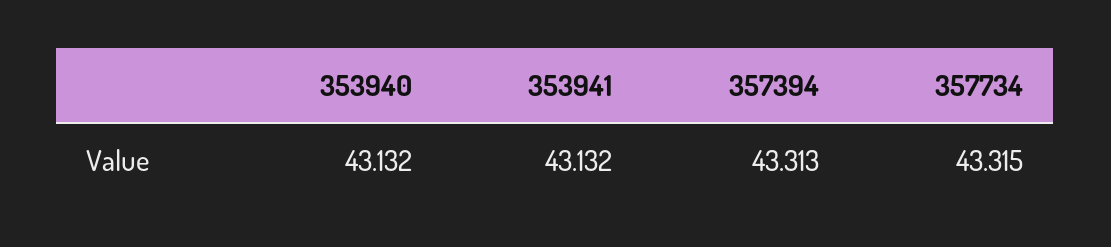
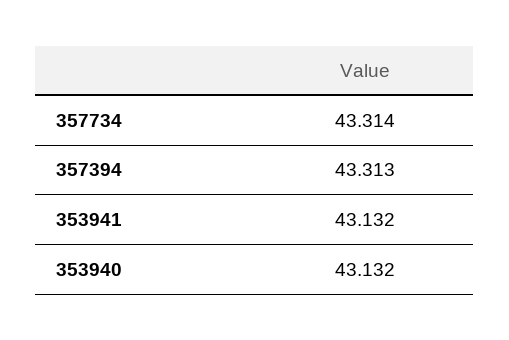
357734: 43.315 -> 43.314

